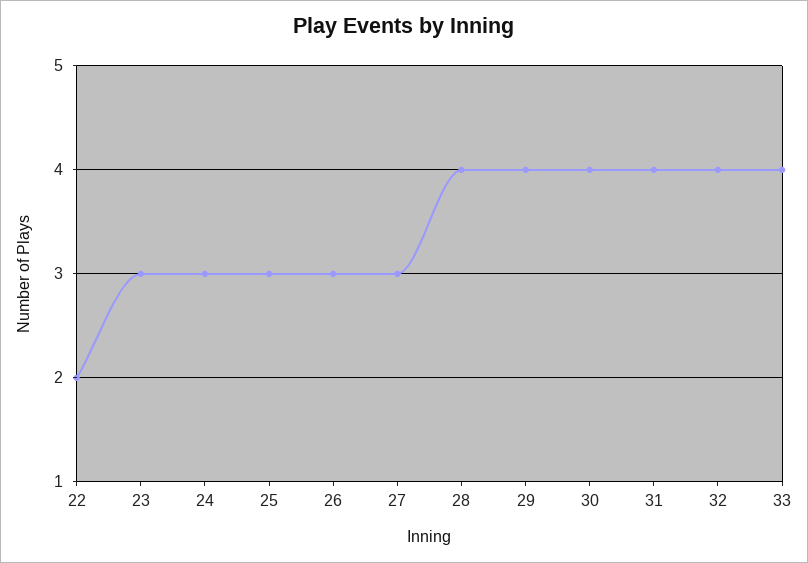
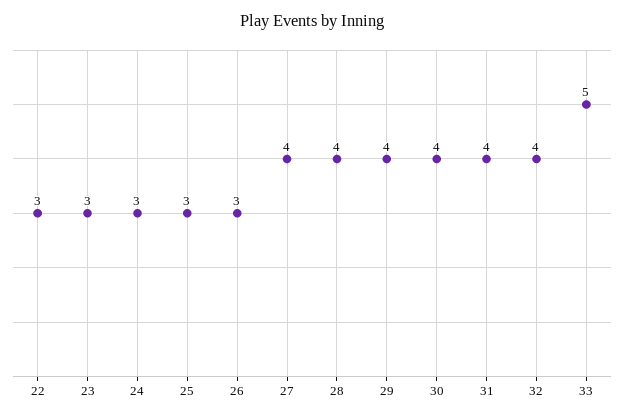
22: 2 -> 3
27: 3 -> 4
33: 4 -> 5

